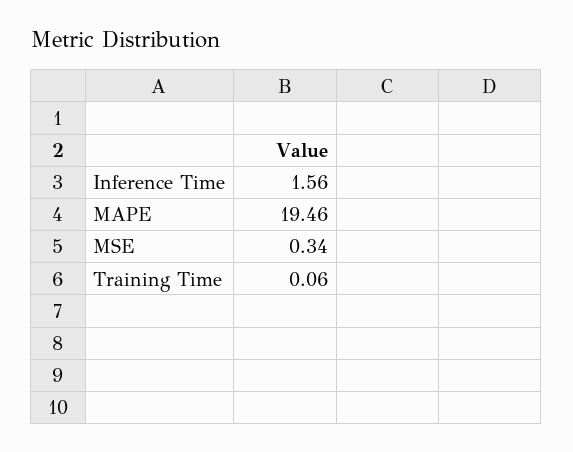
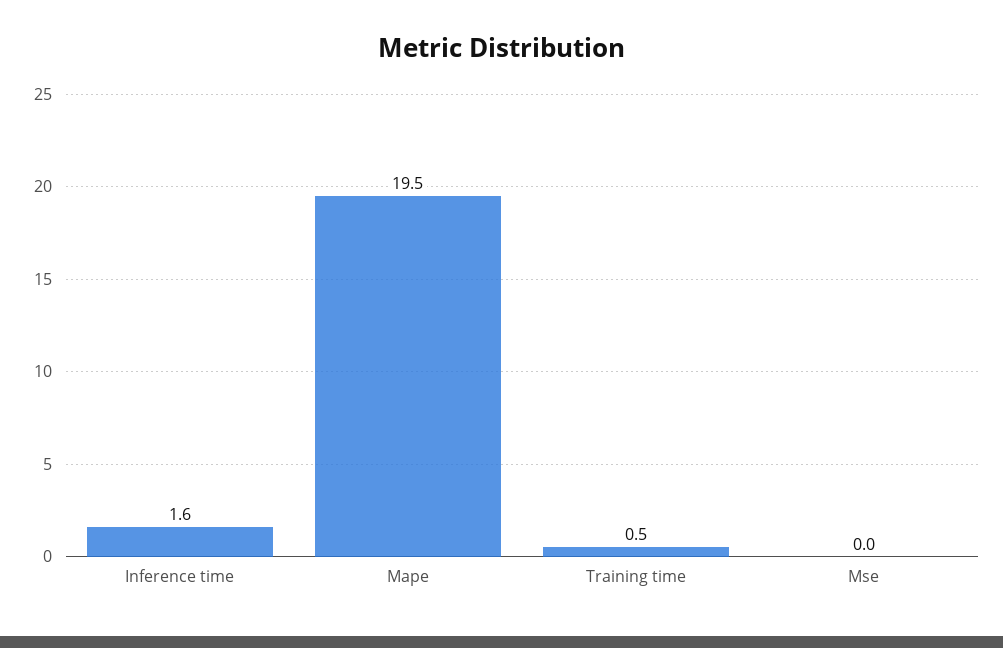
MSE: 0.34 -> 0
Training Time: 0.06 -> 0.5

